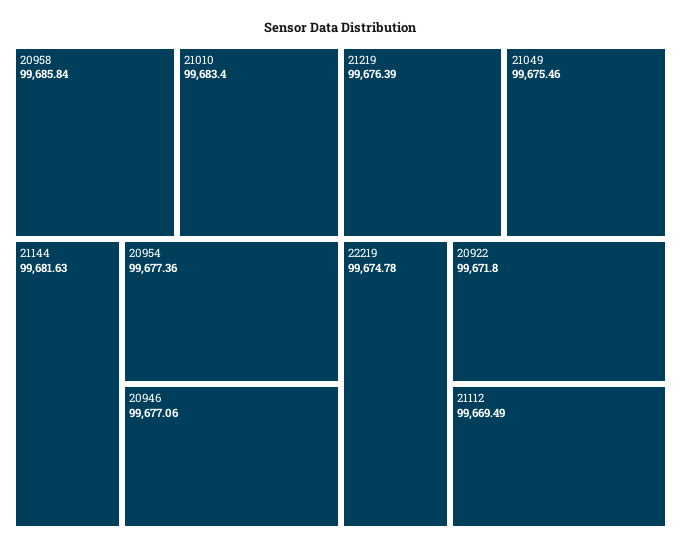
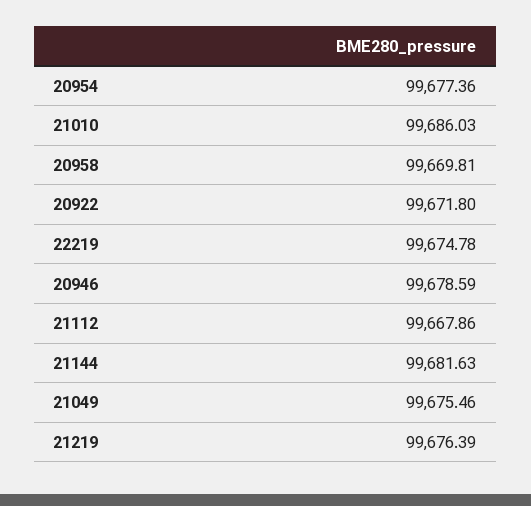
20958: 99685.84 -> 99669.81
21010: 99683.4 -> 99686.03
20946: 99677.06 -> 99678.59
21112: 99669.49 -> 99667.86

